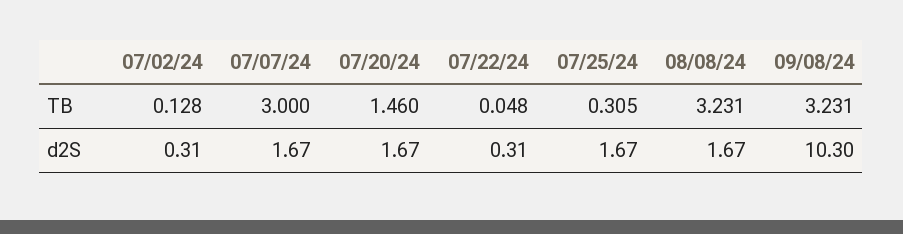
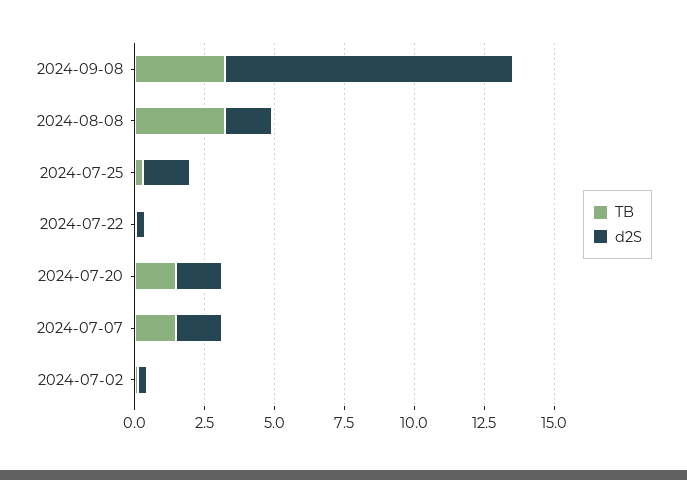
TB, 07/07/24: 3 -> 1.5

